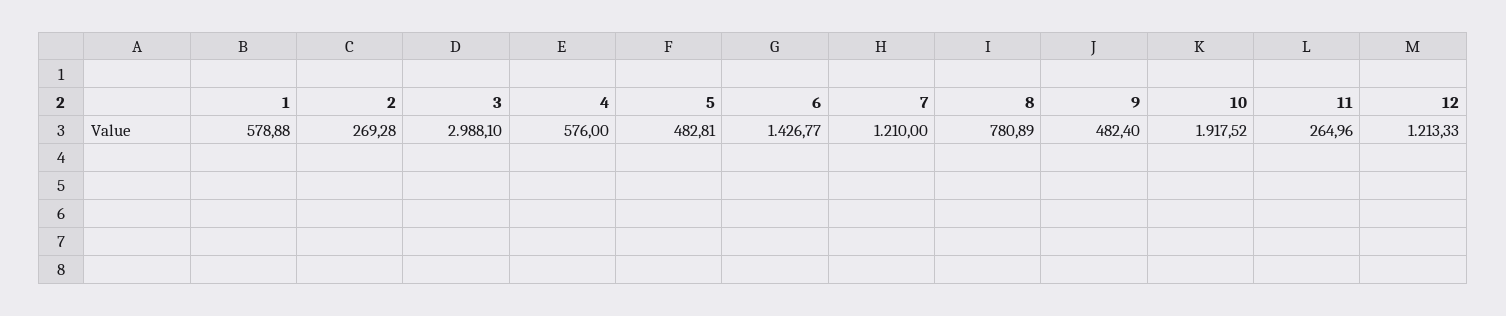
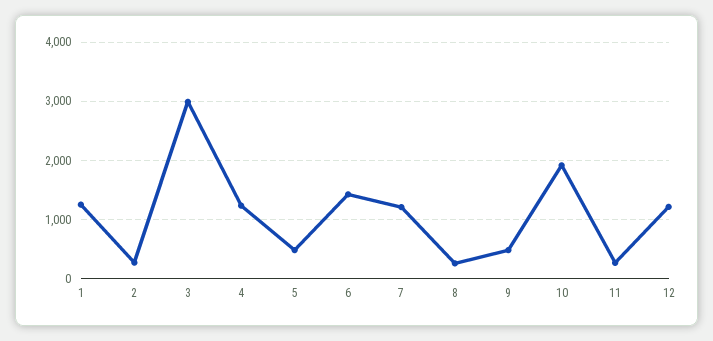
1: 578.88 -> 1200
4: 576 -> 1200
8: 780.89 -> 200

